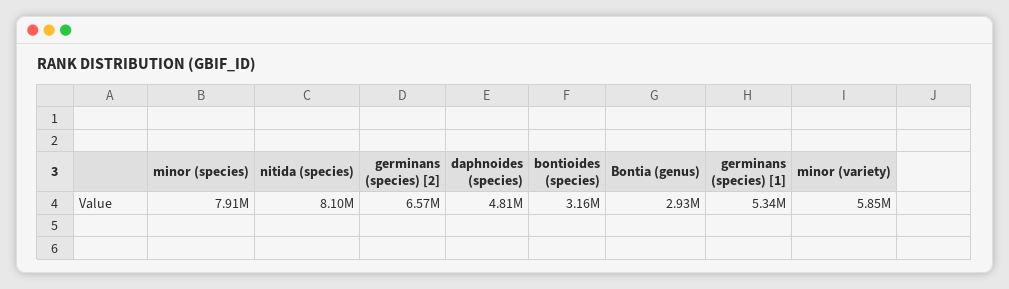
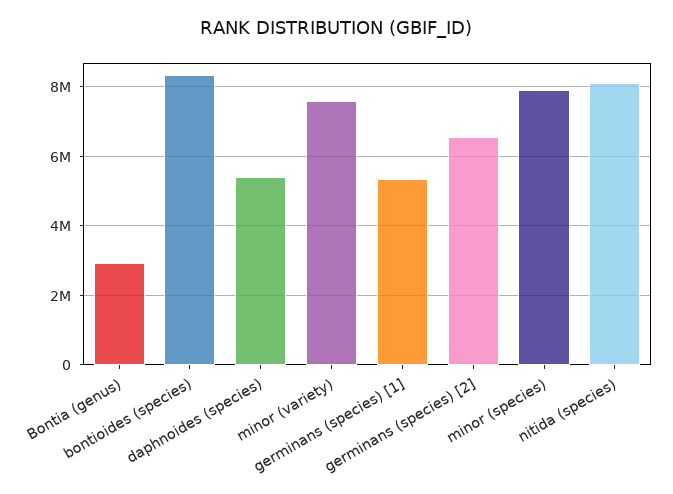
daphnoides (species): 4810000 -> 5400000
bontioides (species): 3160000 -> 8400000
minor (variety): 5850000 -> 7600000

